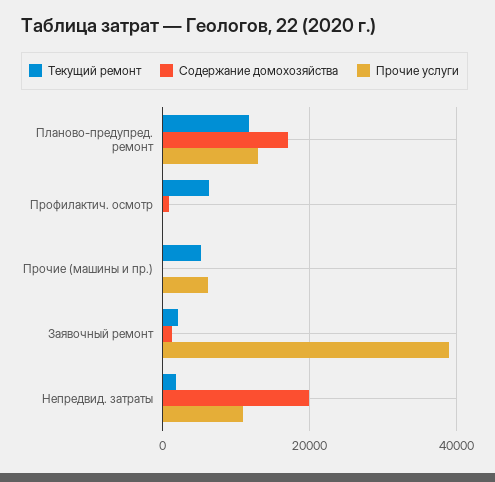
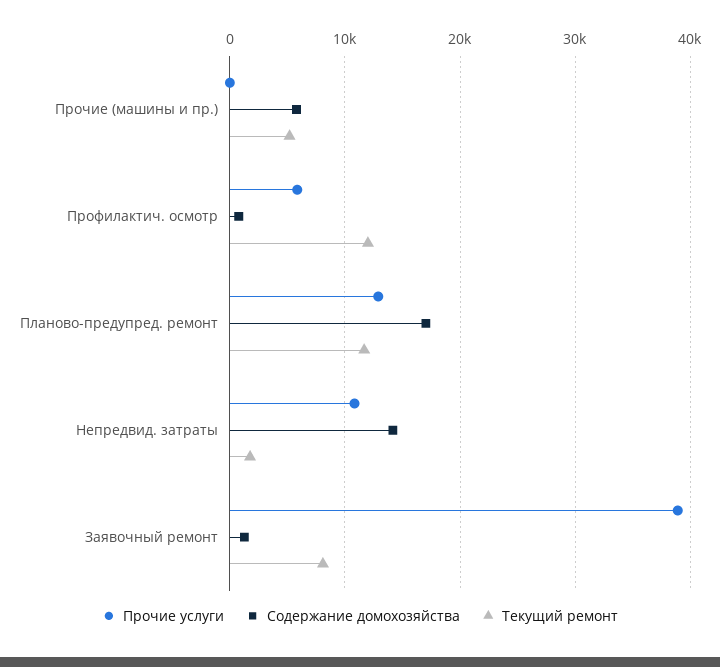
Текущий ремонт, Профилактич. осмотр: 6000 -> 12000
Прочие услуги, Профилактич. осмотр: 0 -> 6000
Содержание домохозяйства, Прочие (машины и пр.): 0 -> 6000
Прочие услуги, Прочие (машины и пр.): 6000 -> 0
Текущий ремонт, Заявочный ремонт: 2000 -> 8000
Содержание домохозяйства, Непредвид. затраты: 20000 -> 14000

